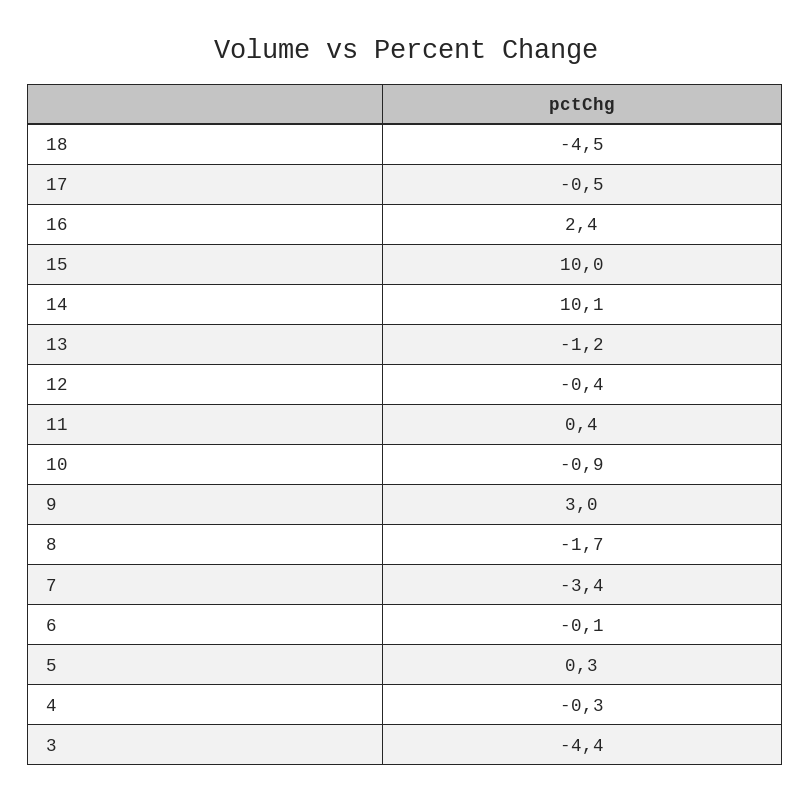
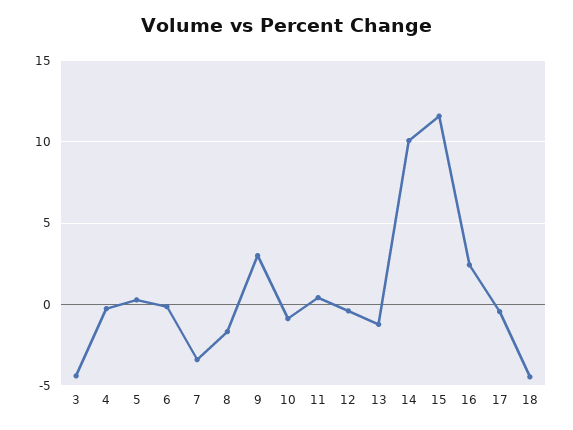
15: 10 -> 11.5

